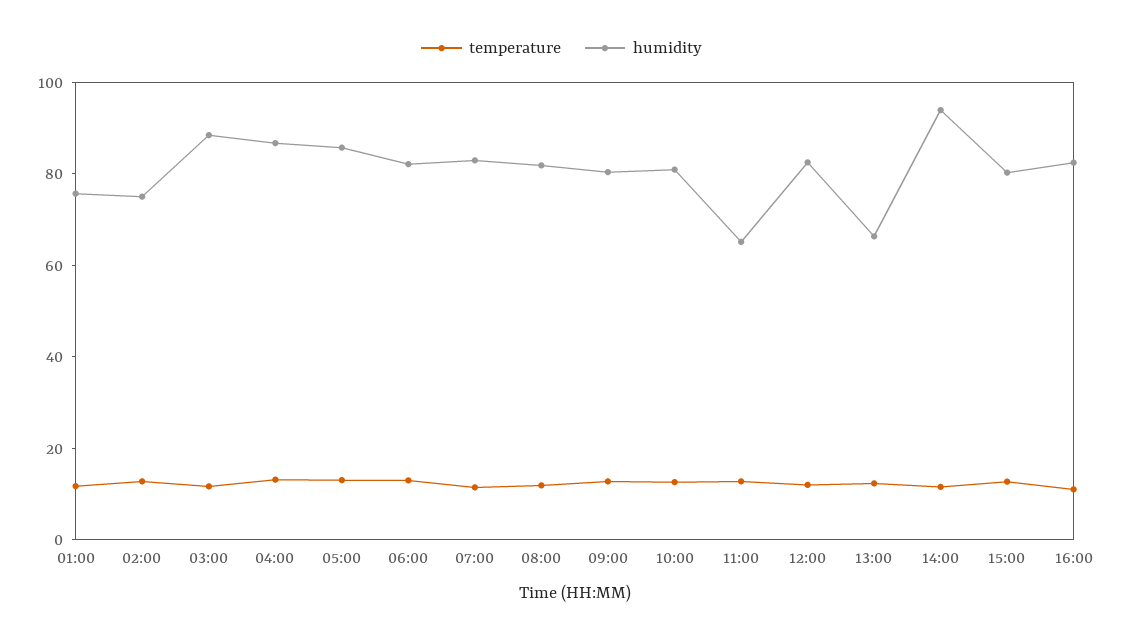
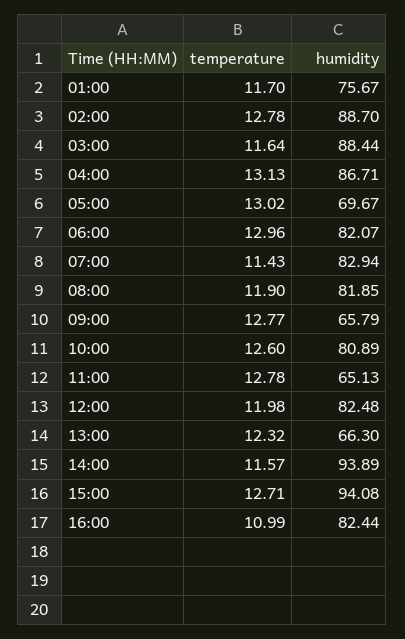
humidity, 02:00: 75 -> 88.7
humidity, 05:00: 85 -> 69.67
humidity, 09:00: 80 -> 65.79
humidity, 15:00: 80 -> 94.08

